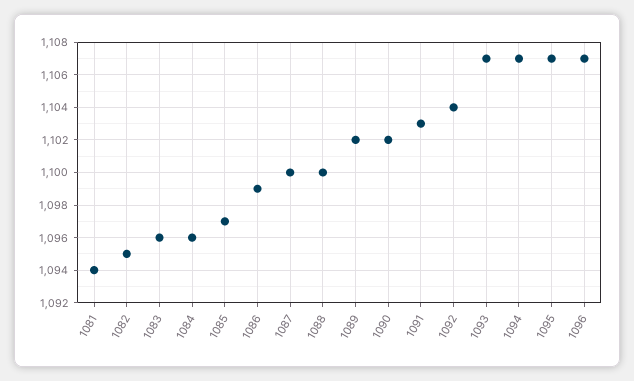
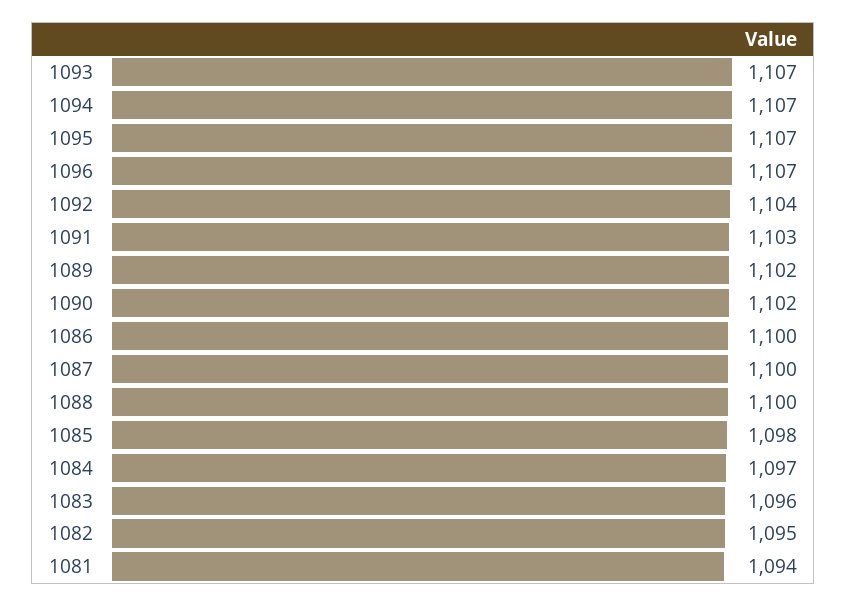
1084: 1096 -> 1097
1085: 1097 -> 1098
1086: 1099 -> 1100

